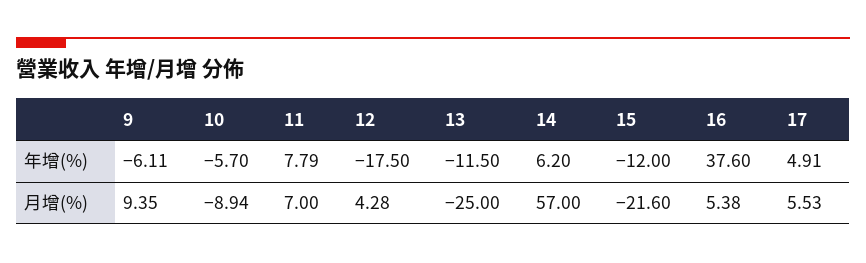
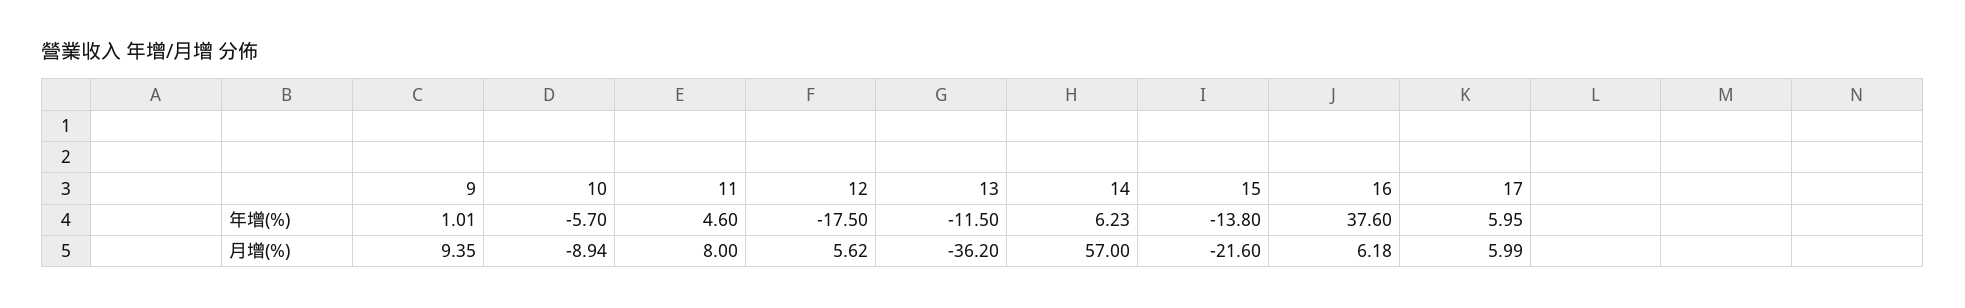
9, 年增(%): -6.11 -> 1.01
11, 年增(%): 7.79 -> 4.6
14, 年增(%): 6.2 -> 6.23
15, 年增(%): -12 -> -13.8
17, 年增(%): 4.91 -> 5.95
11, 月增(%): 7 -> 8
12, 月增(%): 4.28 -> 5.62
13, 月增(%): -25 -> -36.2
16, 月增(%): 5.38 -> 6.18
17, 月增(%): 5.53 -> 5.99

